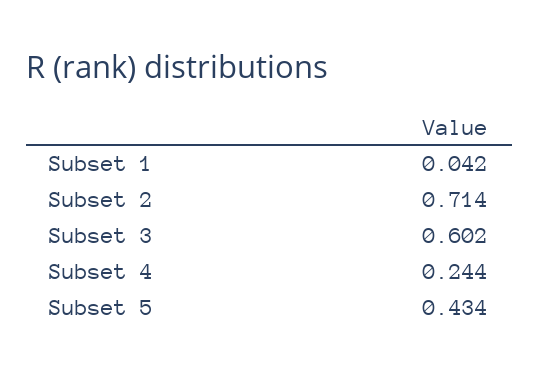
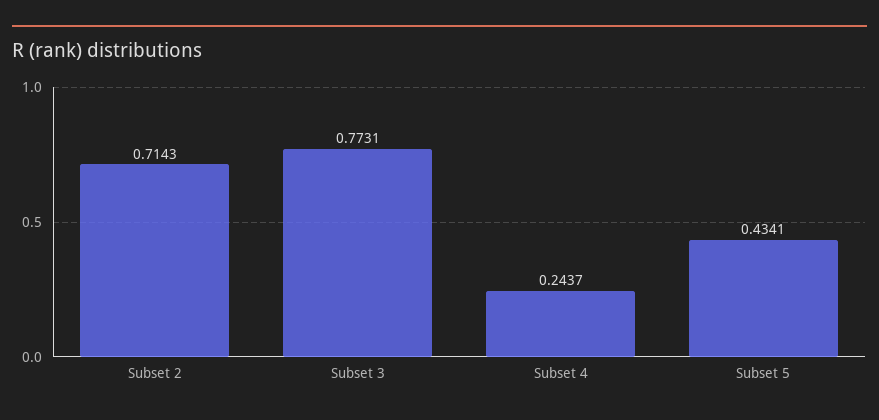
Subset 1: 0.042 -> none
Subset 3: 0.602 -> 0.7731

